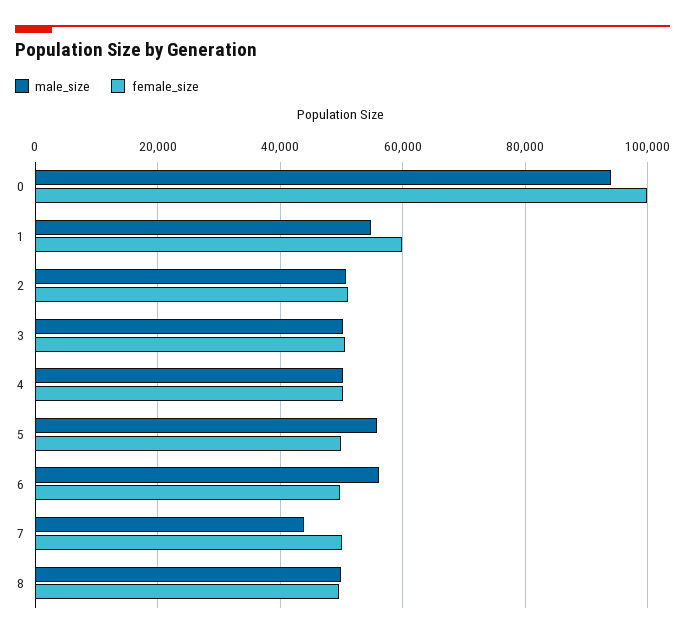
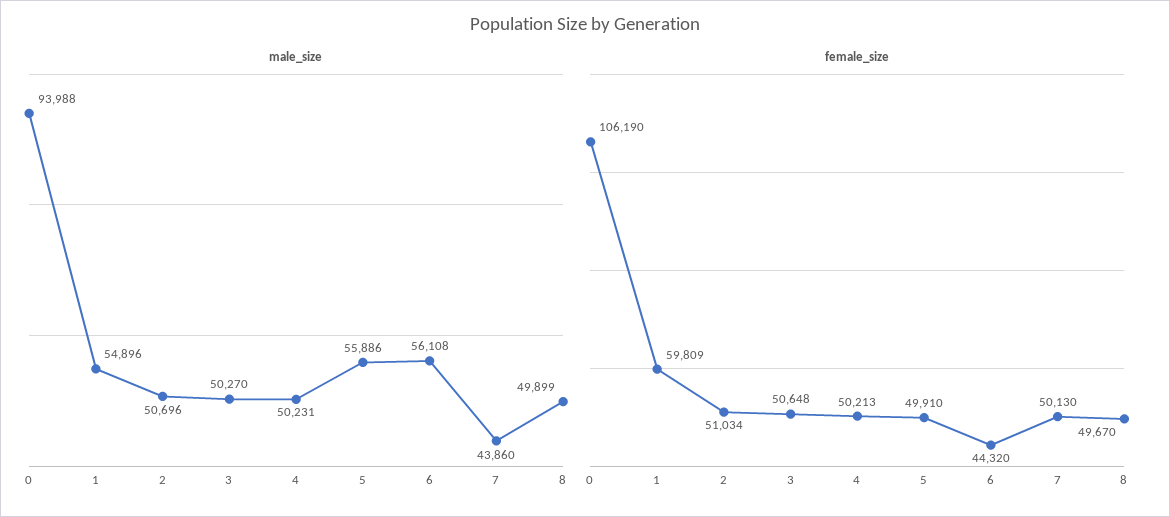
female_size, 0: 100000 -> 106190
female_size, 6: 50000 -> 44320

